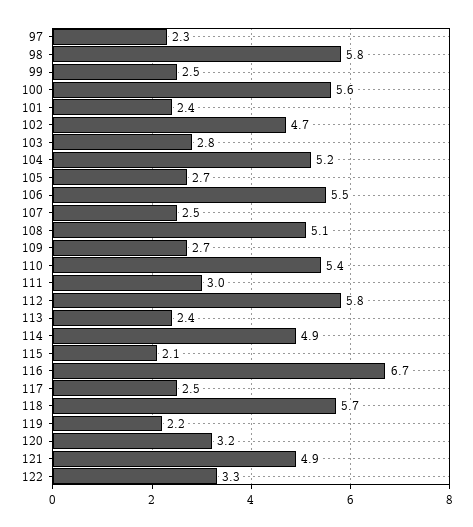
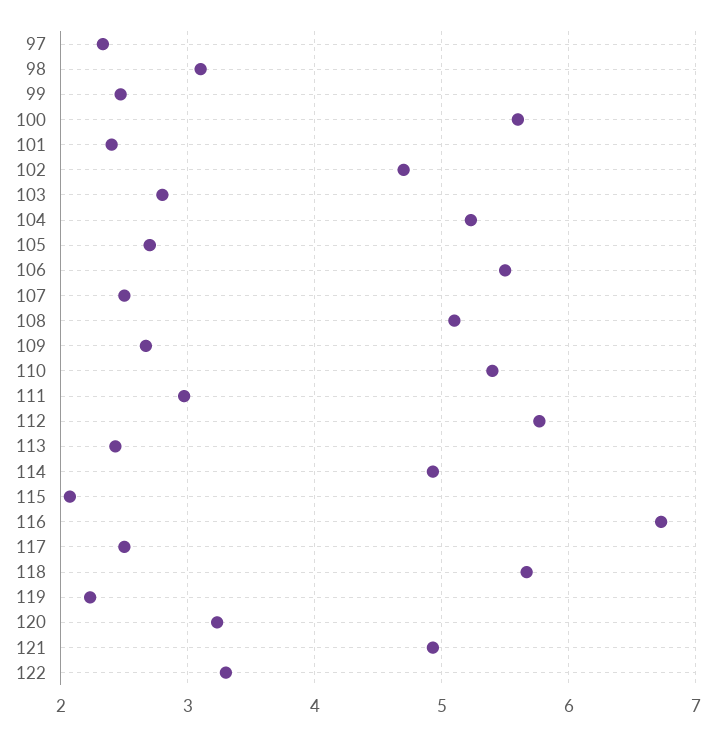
98: 5.8 -> 3.1

